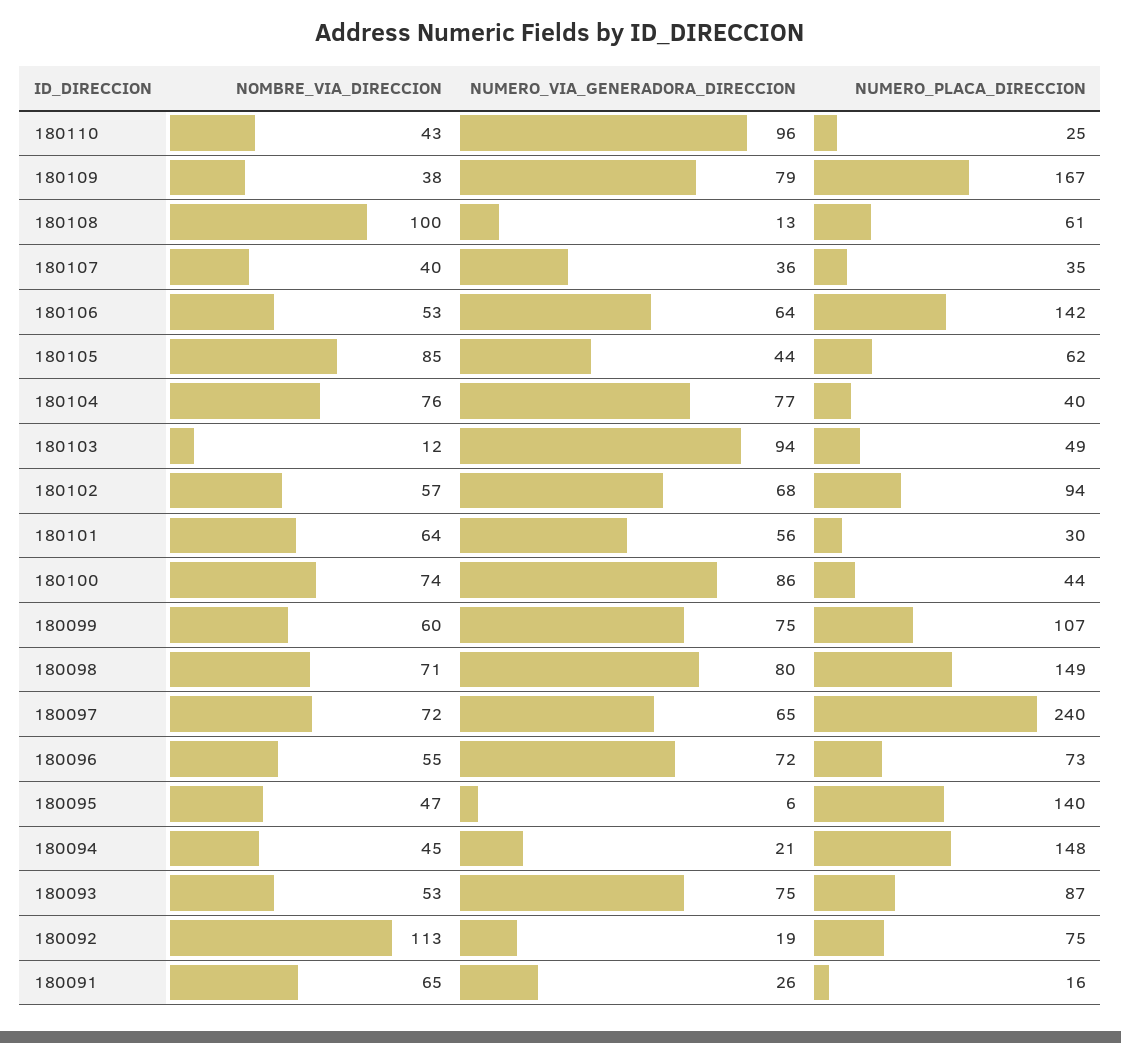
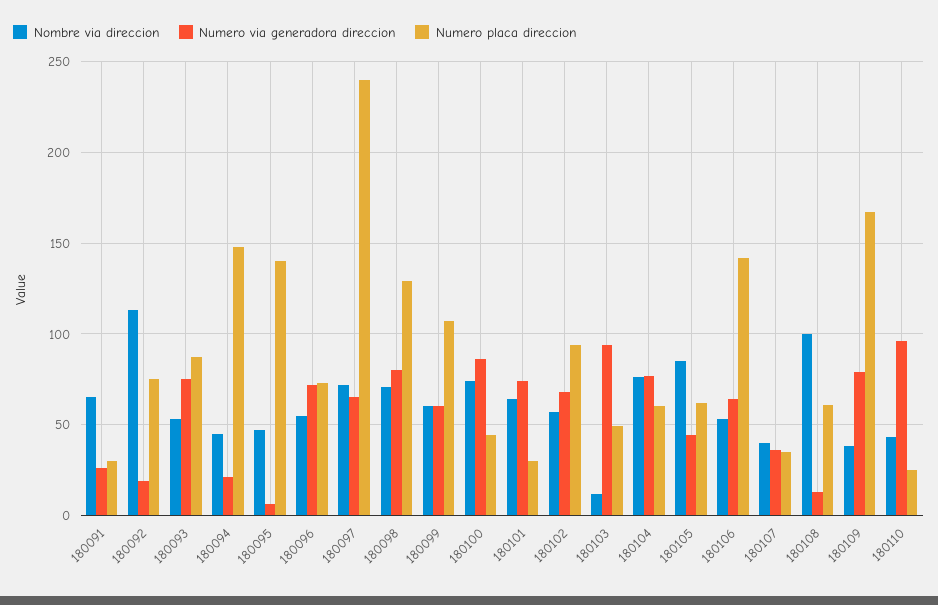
NUMERO_PLACA_DIRECCION, 180104: 40 -> 60
NUMERO_VIA_GENERADORA_DIRECCION, 180101: 56 -> 75
NUMERO_VIA_GENERADORA_DIRECCION, 180099: 75 -> 60
NUMERO_PLACA_DIRECCION, 180098: 149 -> 130
NUMERO_PLACA_DIRECCION, 180091: 16 -> 30

